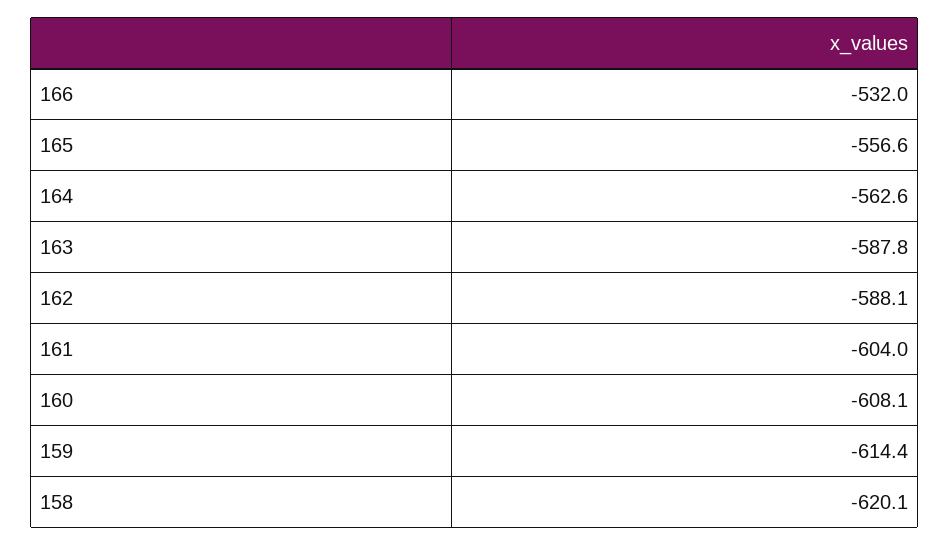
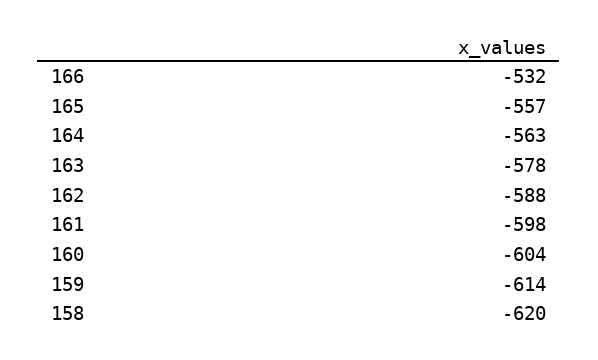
163: -587.8 -> -578
161: -604 -> -598
160: -608.1 -> -604

